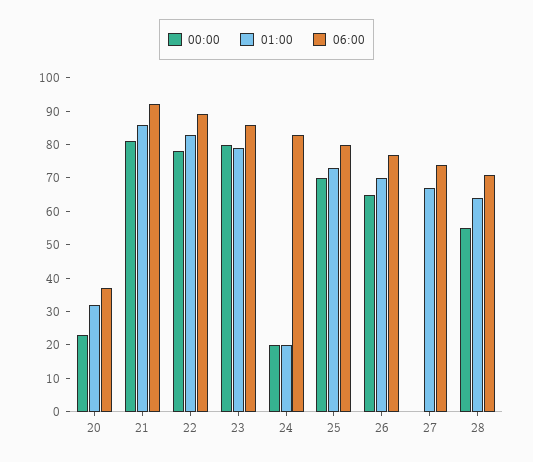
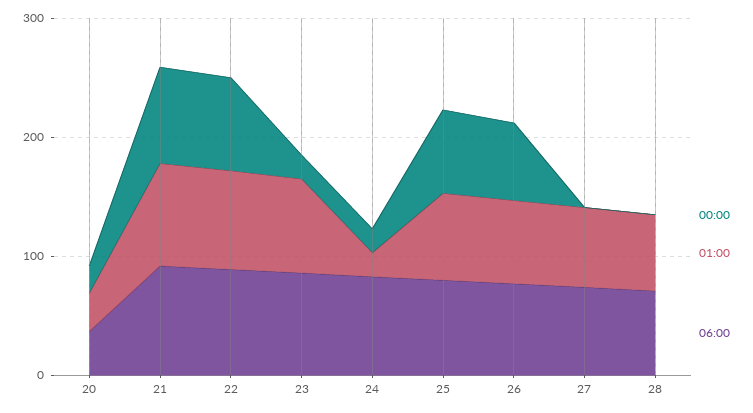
00:00, 23: 80 -> 20
00:00, 28: 55 -> 0

